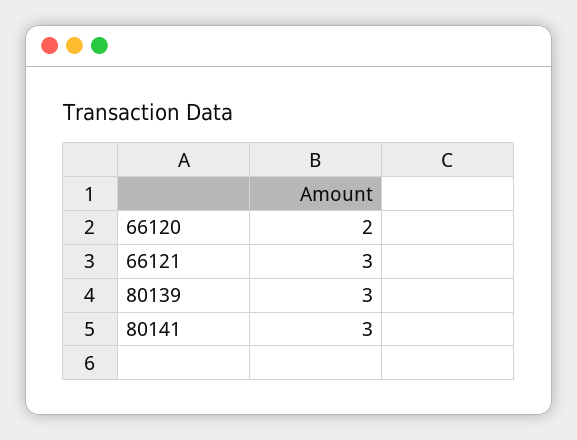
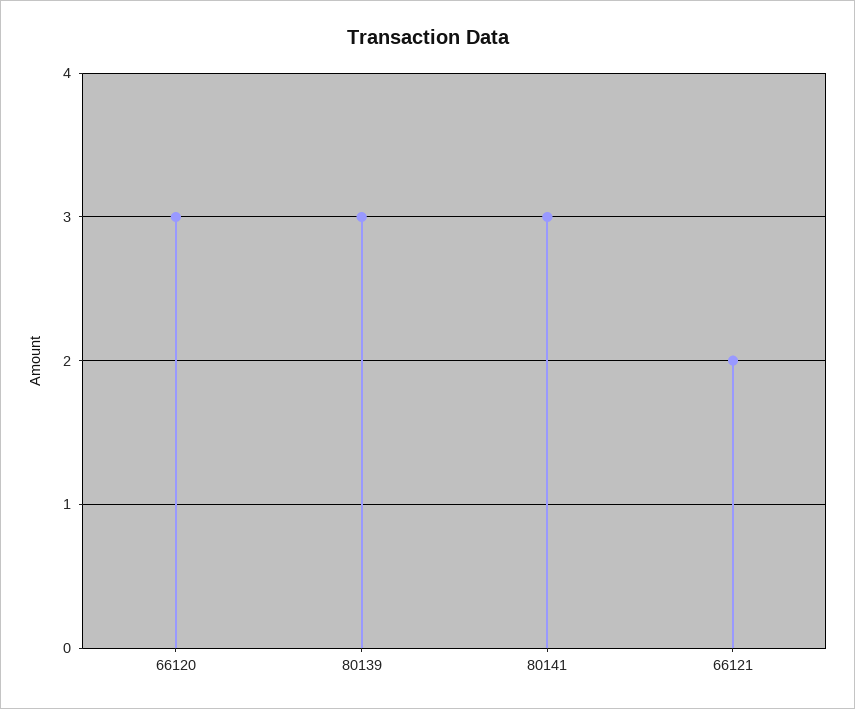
66120: 2 -> 3
66121: 3 -> 2

